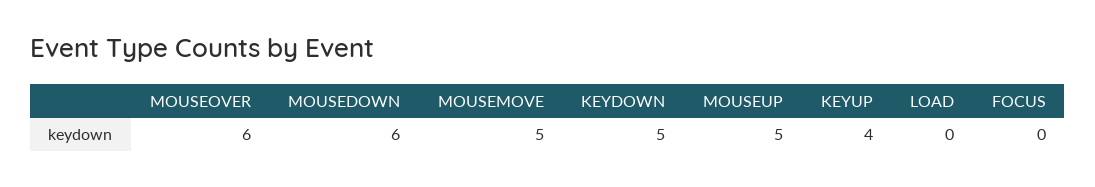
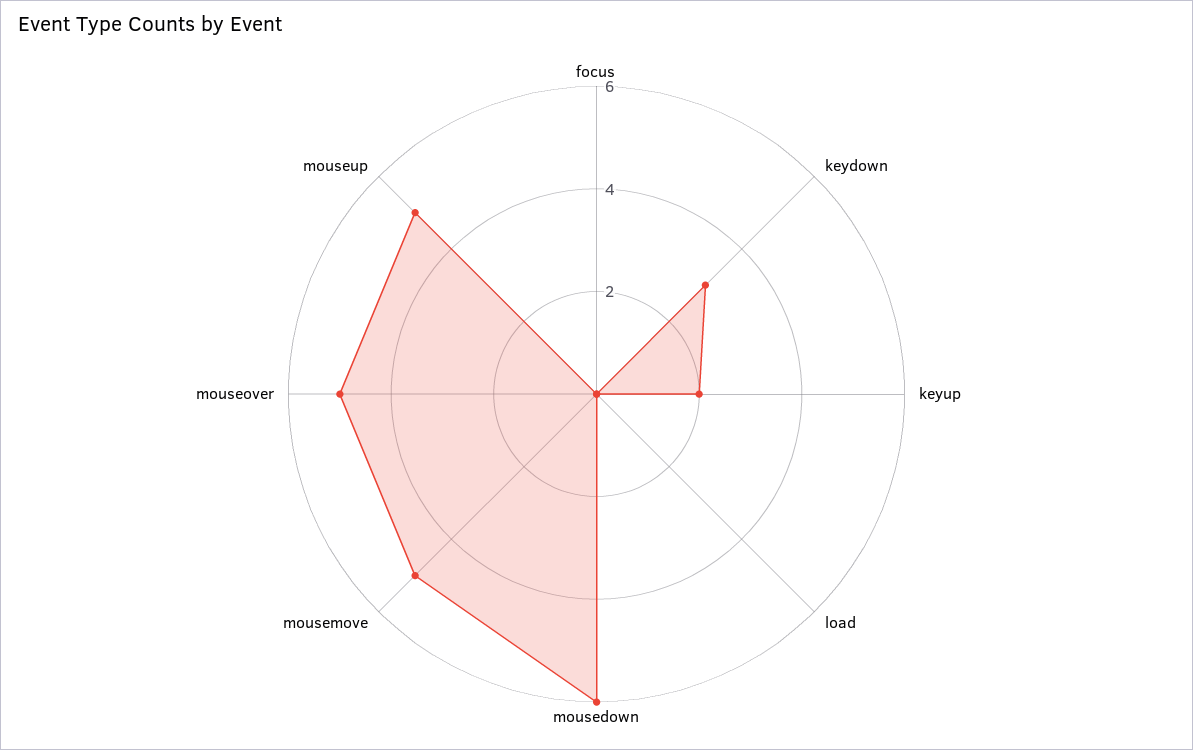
MOUSEOVER: 6 -> 5
KEYDOWN: 5 -> 3
KEYUP: 4 -> 2

